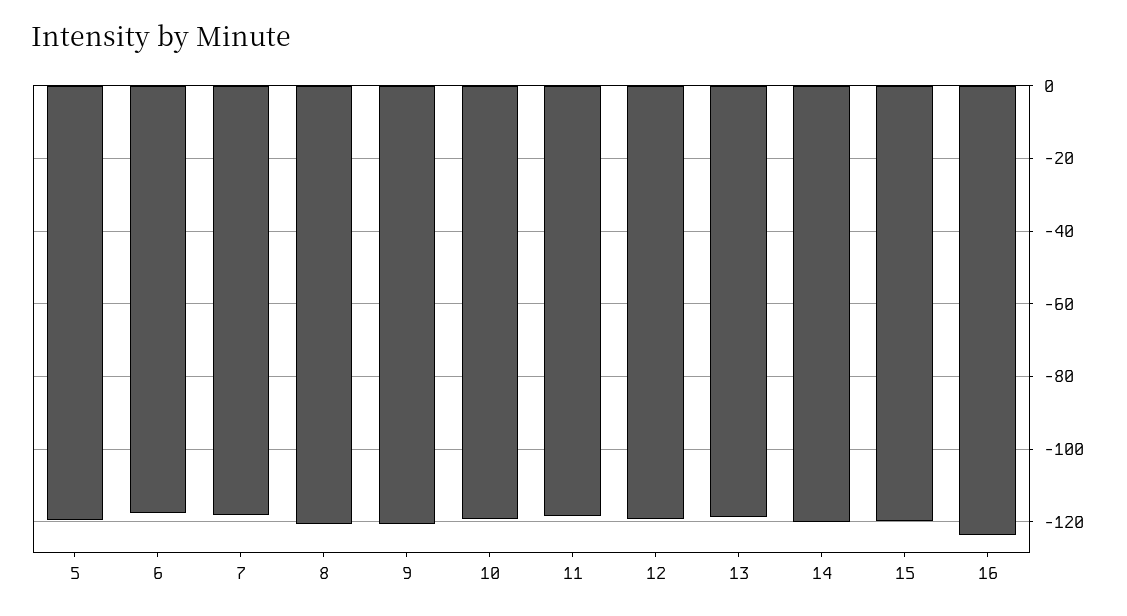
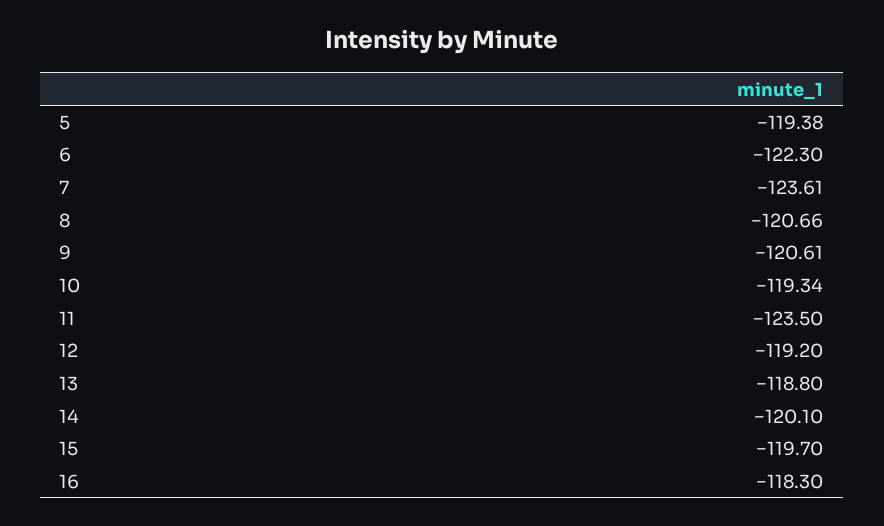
6: -118 -> -122.3
7: -118 -> -123.61
11: -118 -> -123.5
16: -124 -> -118.3

